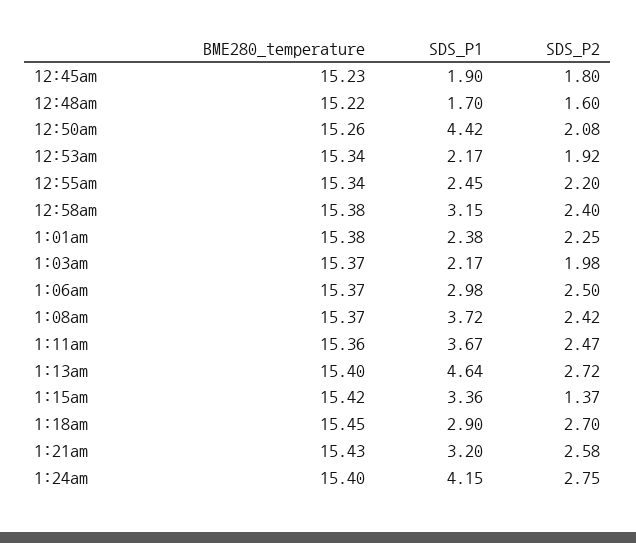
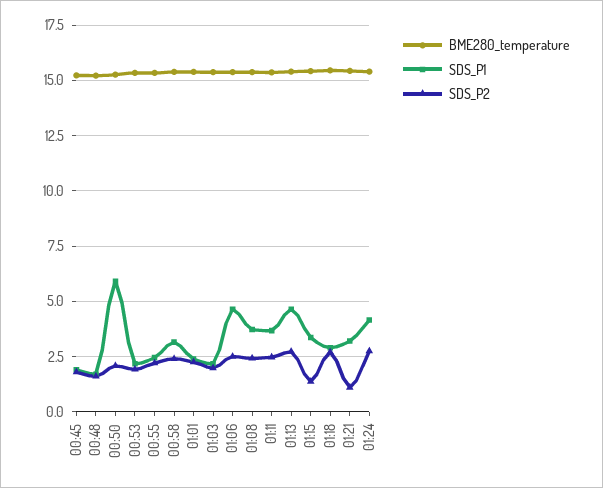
SDS_P1, 12:50am: 4.42 -> 6
SDS_P1, 1:06am: 2.98 -> 4.5
SDS_P2, 1:21am: 2.58 -> 1

